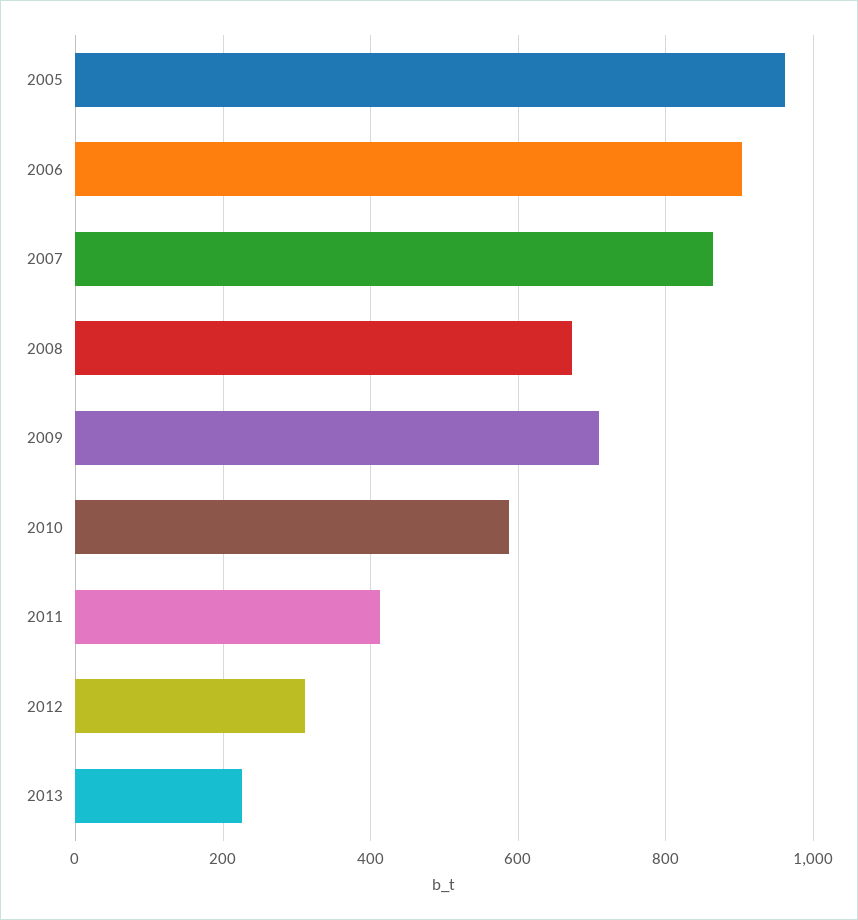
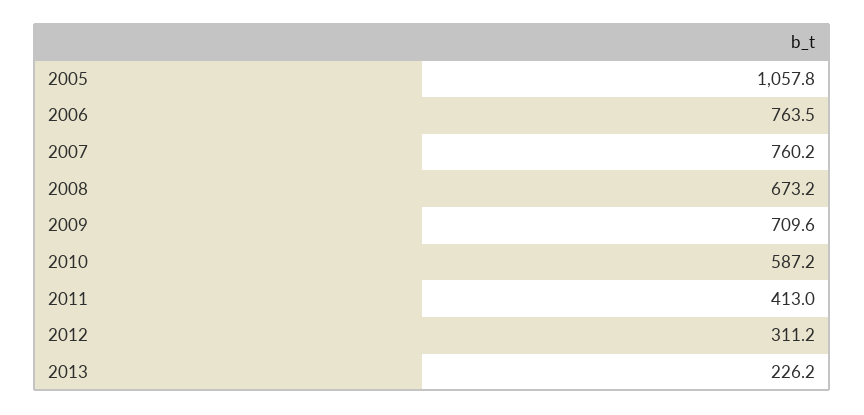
2005: 960 -> 1057.8
2006: 900 -> 763.5
2007: 860 -> 760.2

